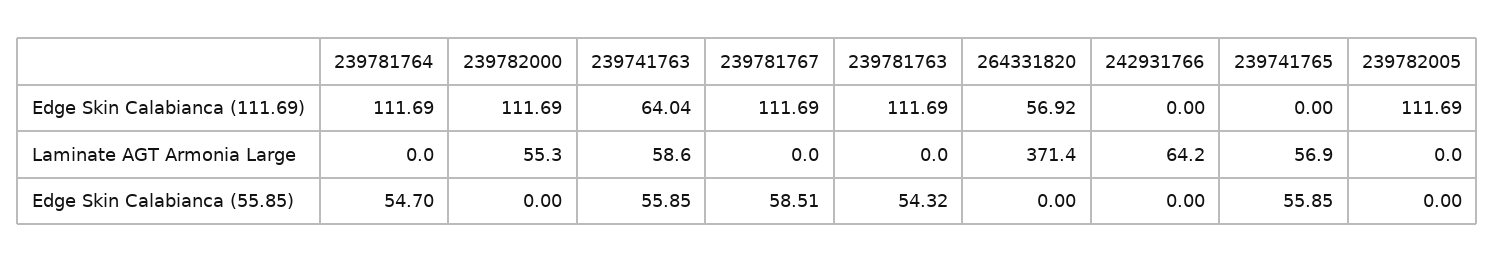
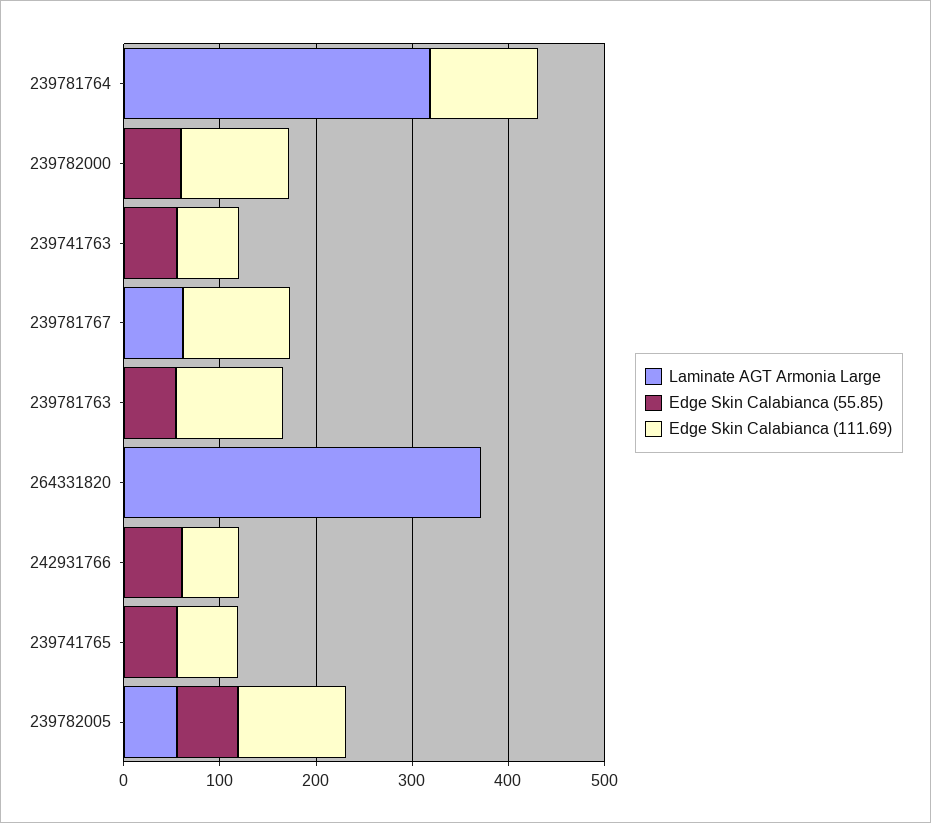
Edge Skin Calabianca (111.69), 264331820: 56.92 -> 0
Edge Skin Calabianca (111.69), 242931766: 0 -> 60
Edge Skin Calabianca (111.69), 239741765: 0 -> 60
Laminate AGT Armonia Large, 239781764: 0 -> 320
Laminate AGT Armonia Large, 239782000: 55.3 -> 0
Laminate AGT Armonia Large, 239741763: 58.6 -> 0
Laminate AGT Armonia Large, 239781767: 0 -> 60
Laminate AGT Armonia Large, 242931766: 64.2 -> 0
Laminate AGT Armonia Large, 239741765: 56.9 -> 0
Laminate AGT Armonia Large, 239782005: 0 -> 60
Edge Skin Calabianca (55.85), 239781764: 54.7 -> 0
Edge Skin Calabianca (55.85), 239782000: 0 -> 60
Edge Skin Calabianca (55.85), 239781767: 58.51 -> 0
Edge Skin Calabianca (55.85), 242931766: 0 -> 60
Edge Skin Calabianca (55.85), 239782005: 0 -> 60

